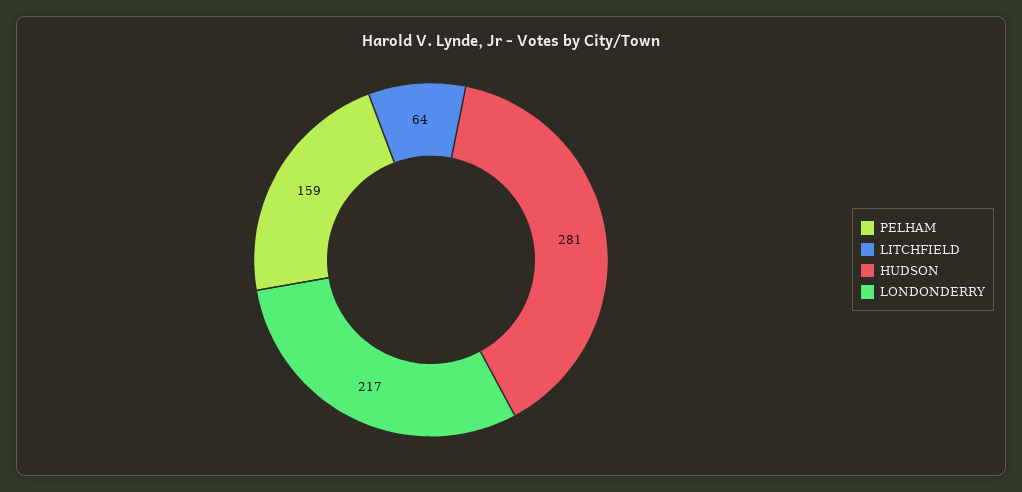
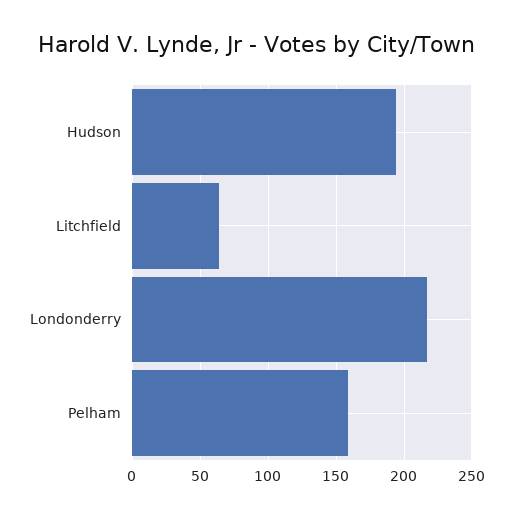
HUDSON: 281 -> 195

